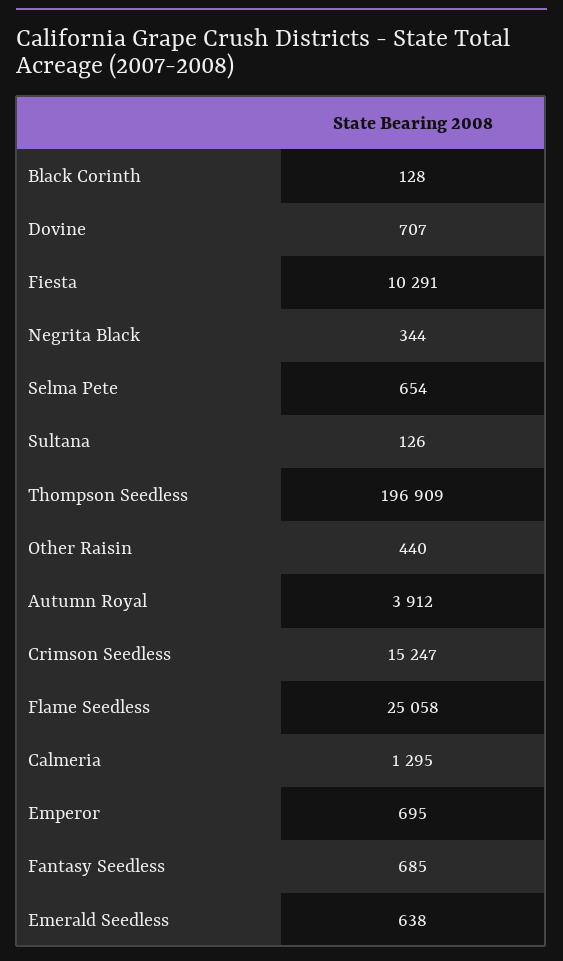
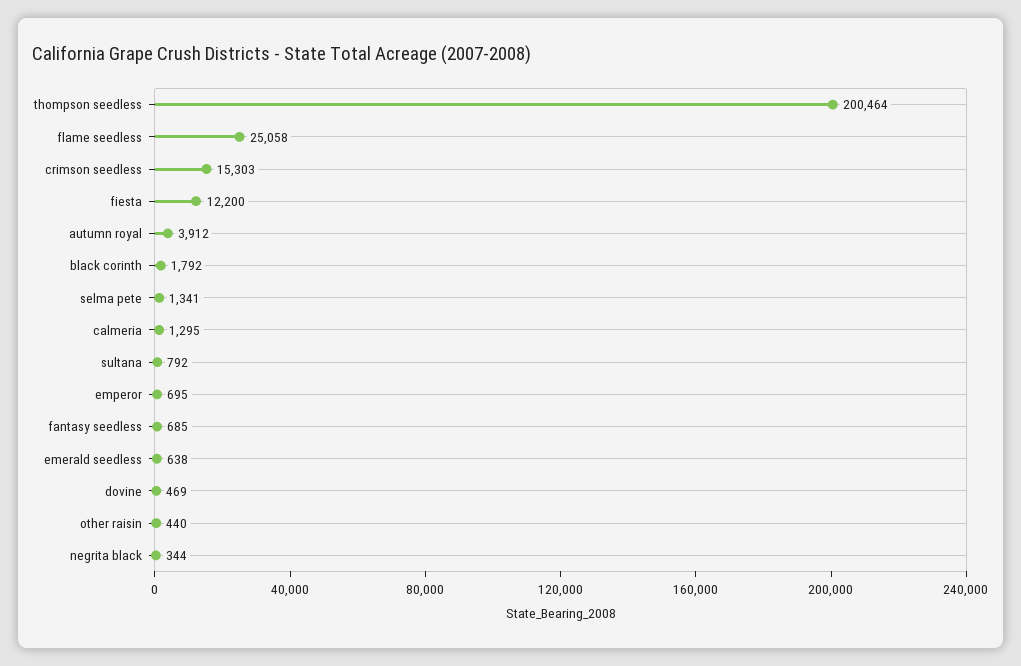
Black Corinth: 128 -> 1792
Dovine: 707 -> 469
Fiesta: 10291 -> 12200
Selma Pete: 654 -> 1341
Sultana: 126 -> 792
Thompson Seedless: 196909 -> 200464
Crimson Seedless: 15247 -> 15303

